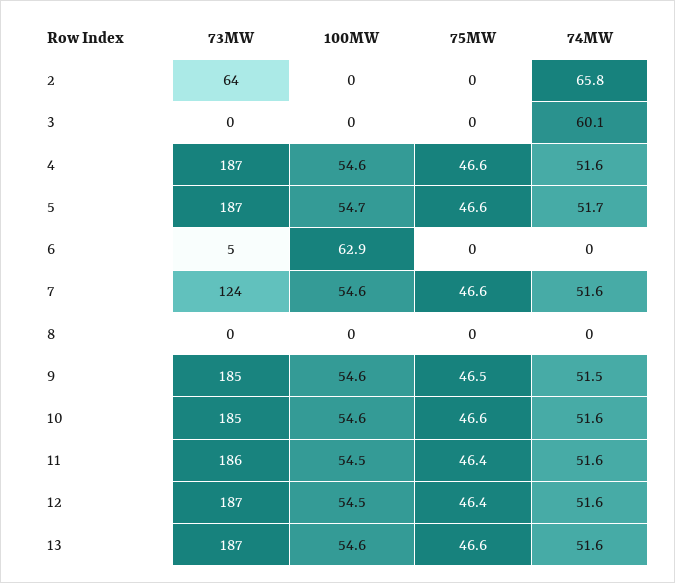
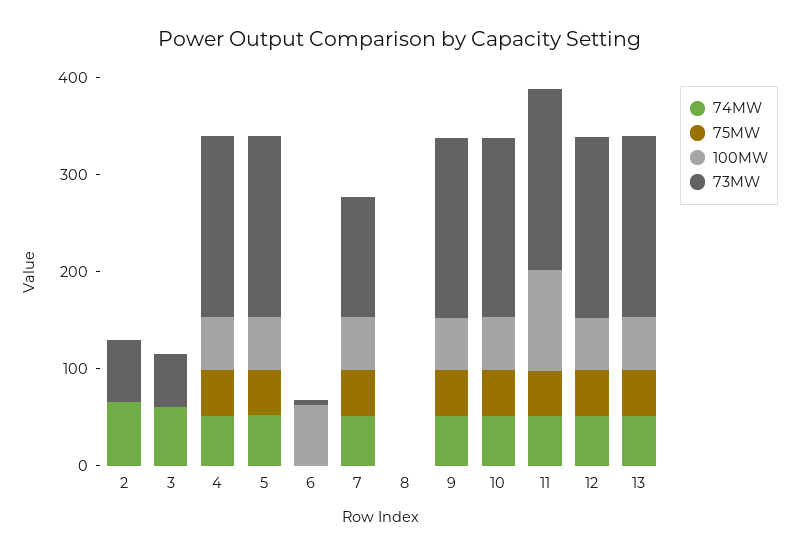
73MW, 3: 0 -> 60
100MW, 11: 54.5 -> 100

